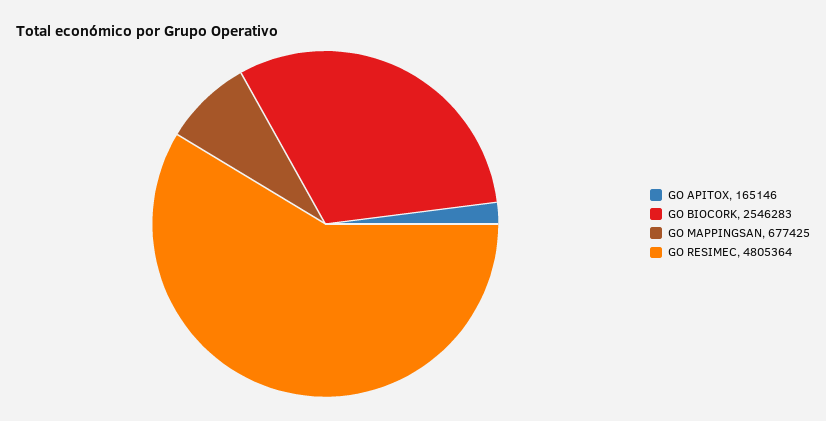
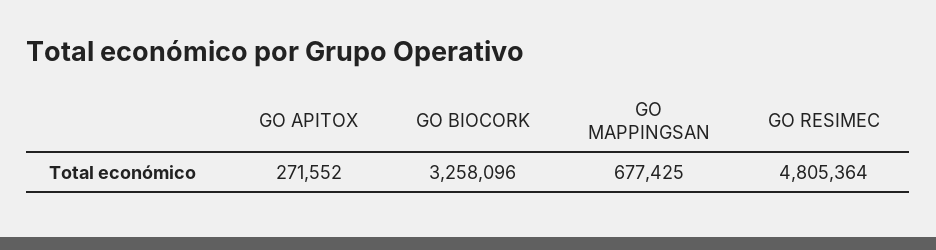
GO APITOX: 165146 -> 271552
GO BIOCORK: 2546283 -> 3258096

